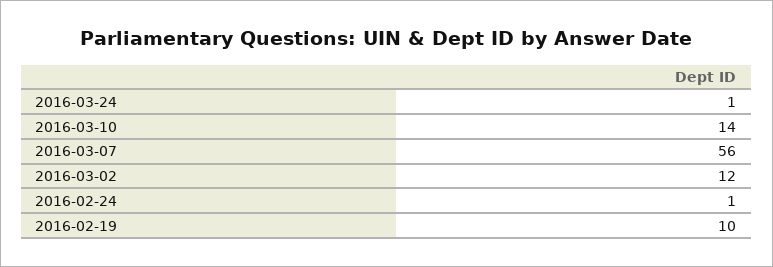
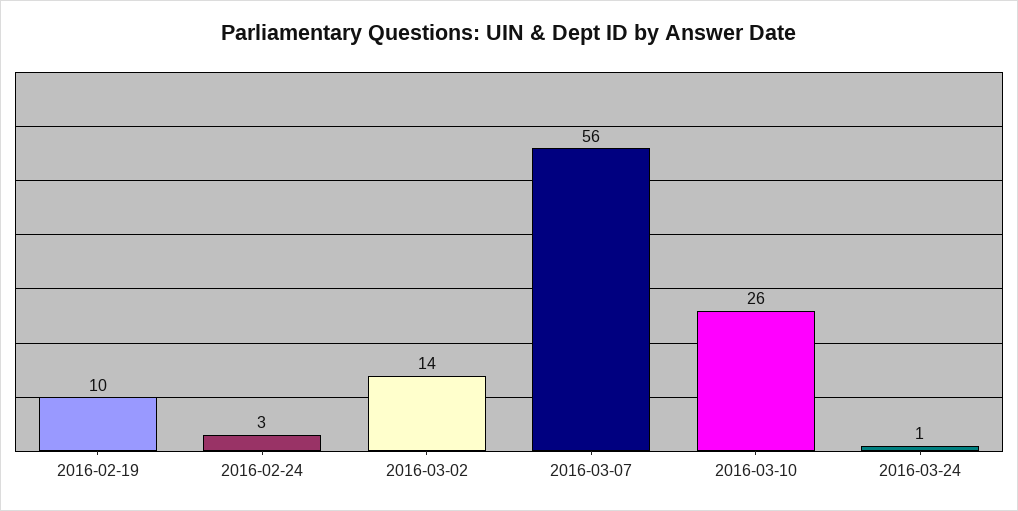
2016-03-10: 14 -> 26
2016-03-02: 12 -> 14
2016-02-24: 1 -> 3

